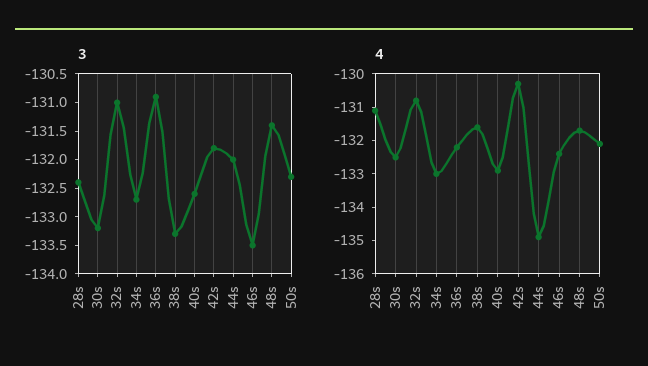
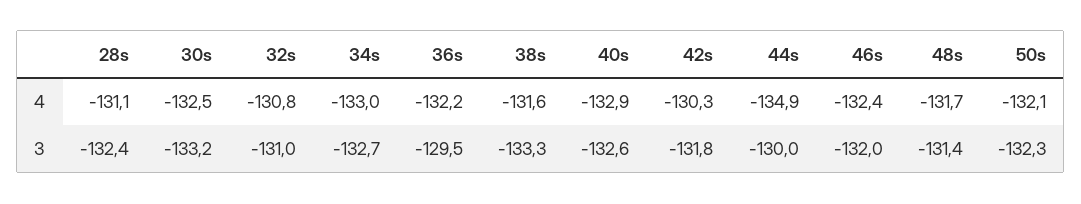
3, 36s: -131 -> -129.5
3, 44s: -132 -> -130
3, 46s: -133.5 -> -132

